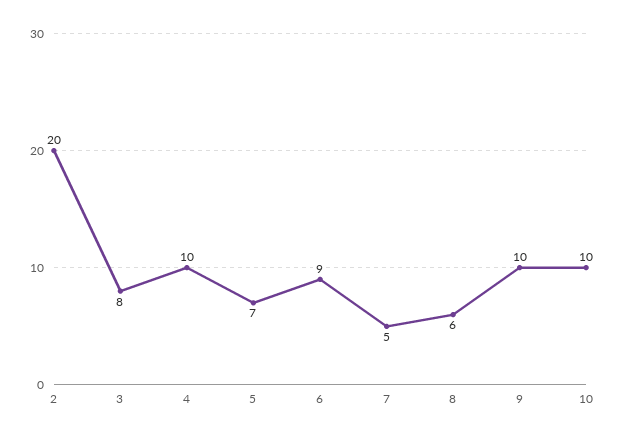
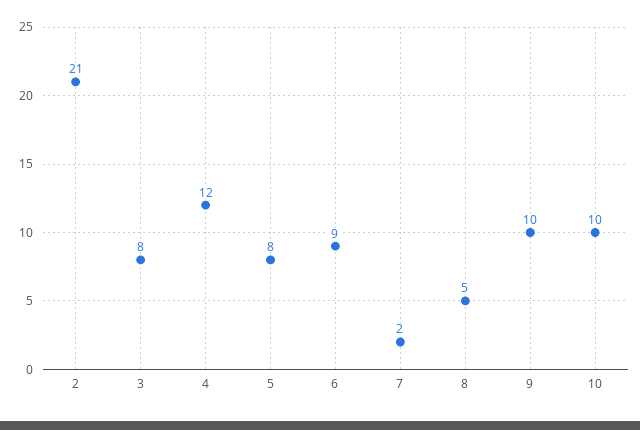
2: 20 -> 21
4: 10 -> 12
5: 7 -> 8
7: 5 -> 2
8: 6 -> 5

